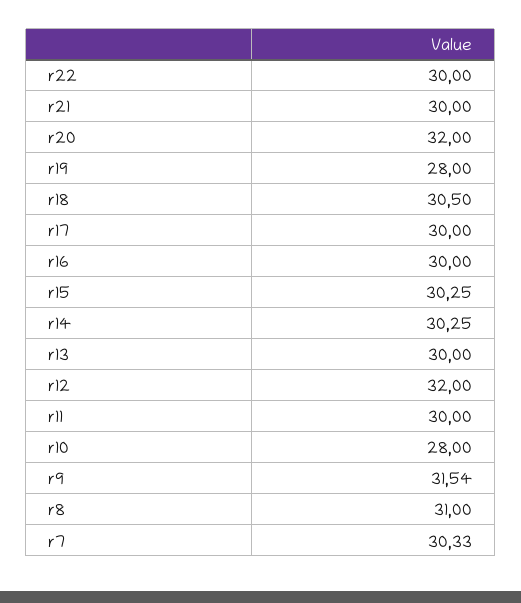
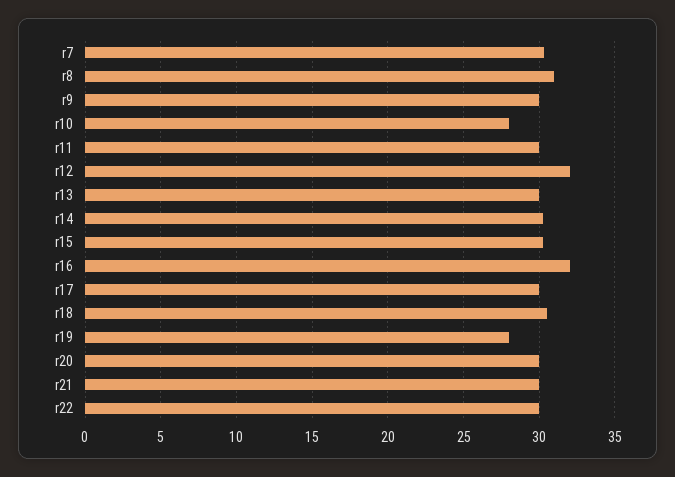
r20: 32 -> 30
r16: 30 -> 32
r9: 31.54 -> 30

